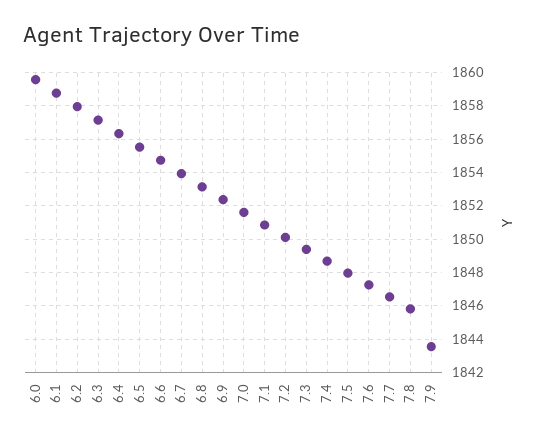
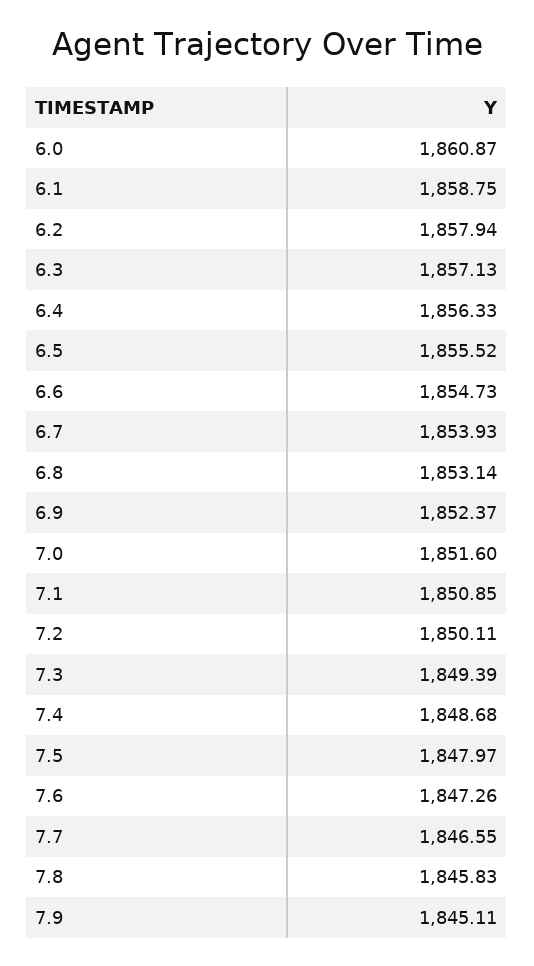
6.0: 1859.5 -> 1860.87
7.9: 1843.5 -> 1845.11

